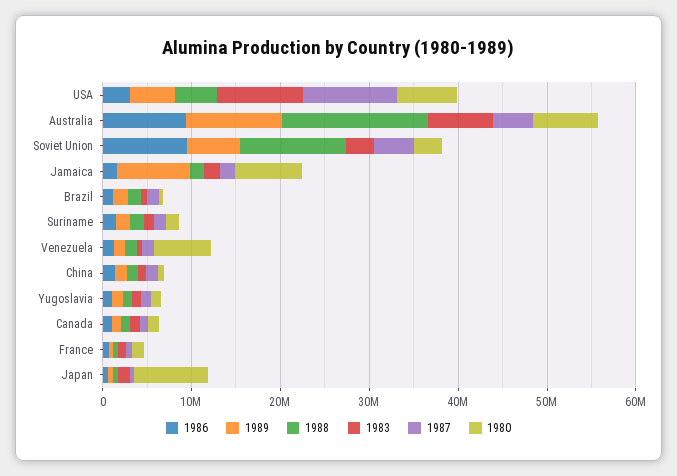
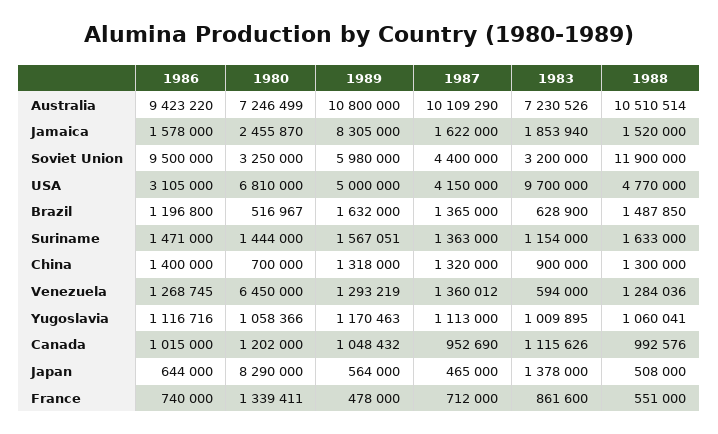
1987, USA: 10000000 -> 4150000
1988, Australia: 16000000 -> 10510514
1987, Australia: 4000000 -> 10109290
1980, Jamaica: 8000000 -> 2455870

